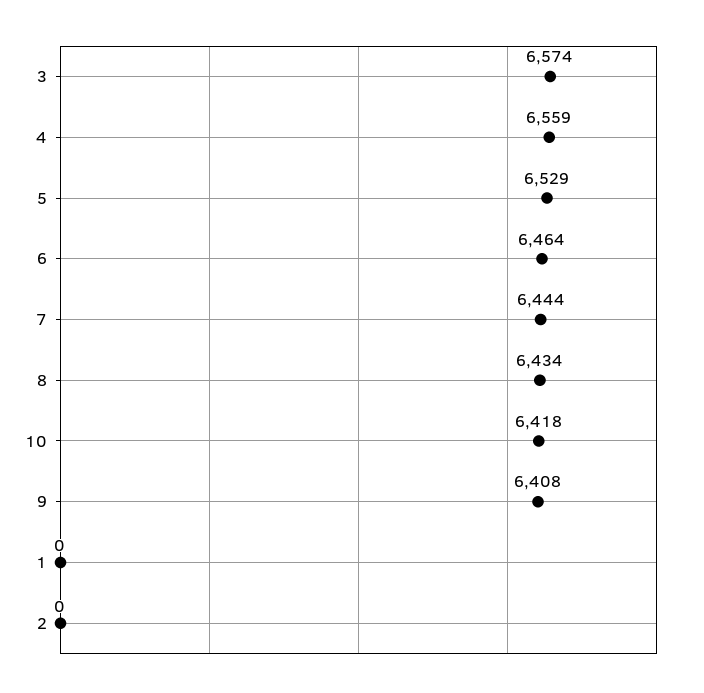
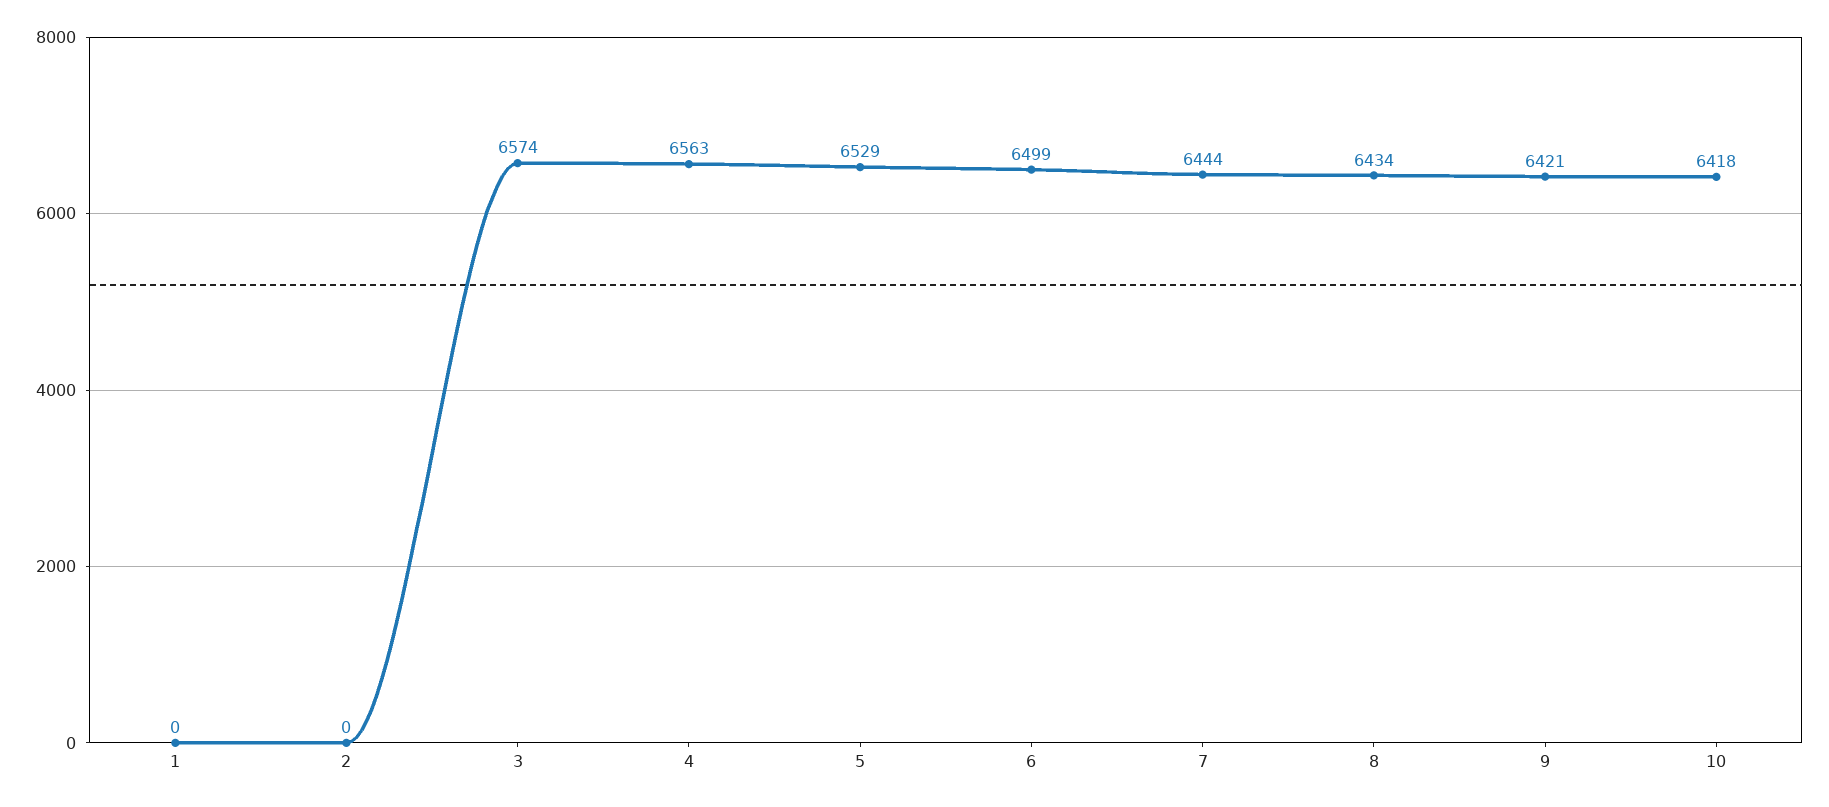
4: 6559 -> 6563
6: 6464 -> 6499
9: 6408 -> 6421

